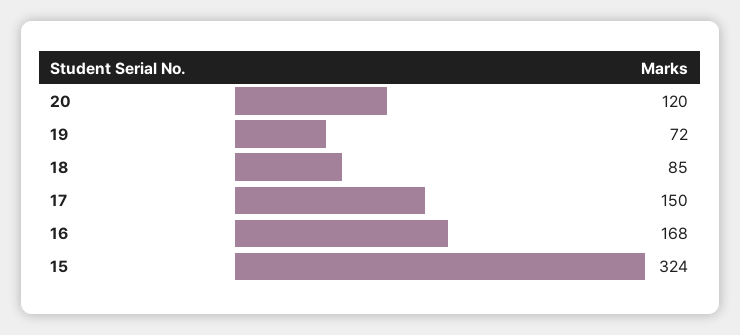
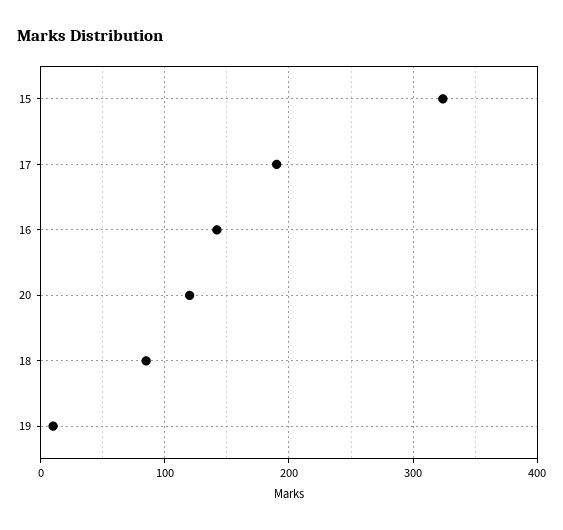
19: 72 -> 10
17: 150 -> 190
16: 168 -> 140

